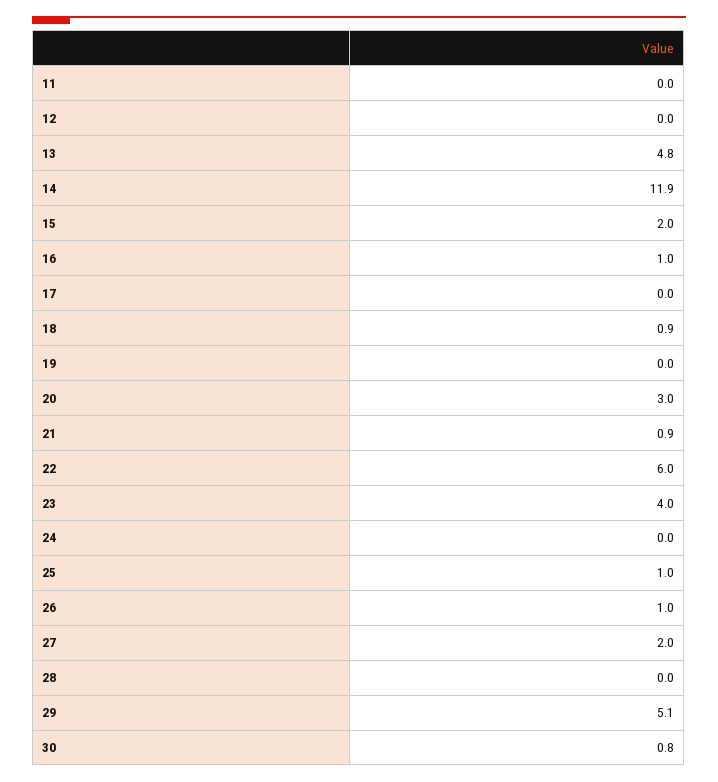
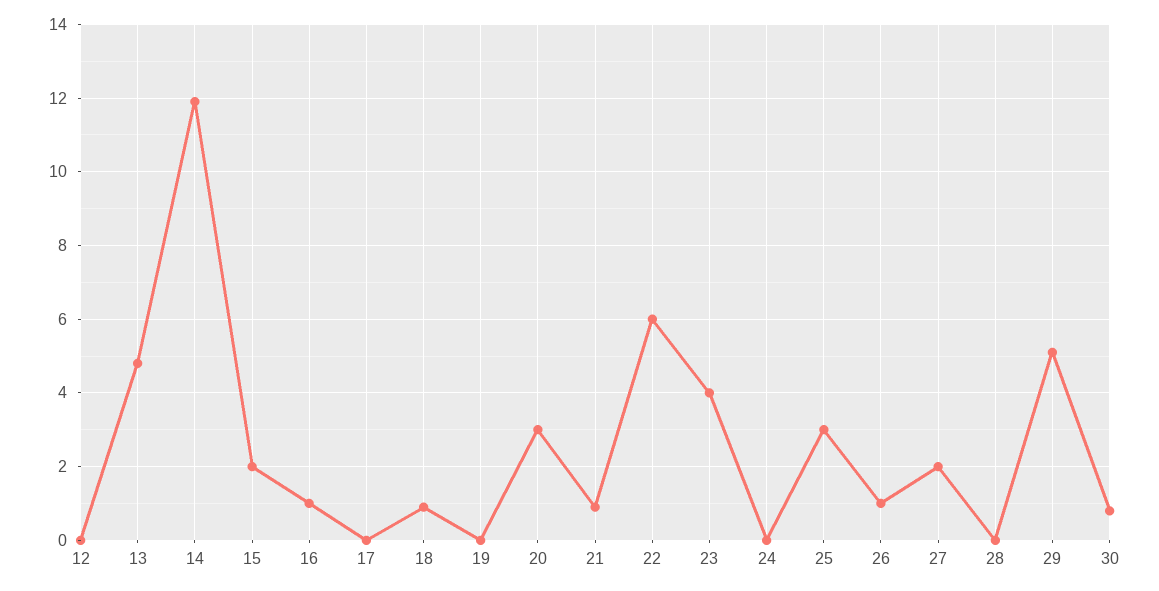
11: 0 -> none
25: 1 -> 3

